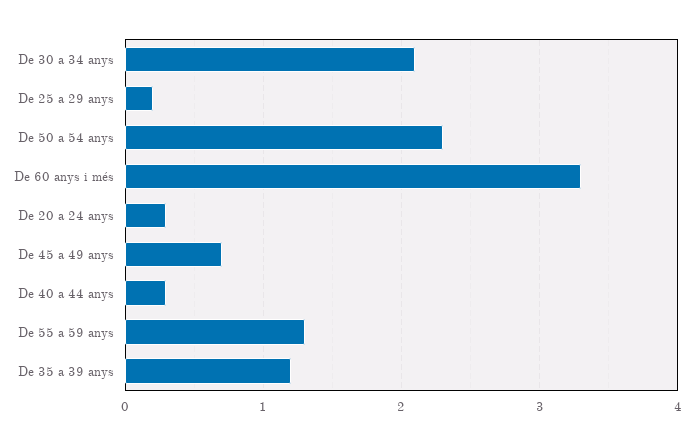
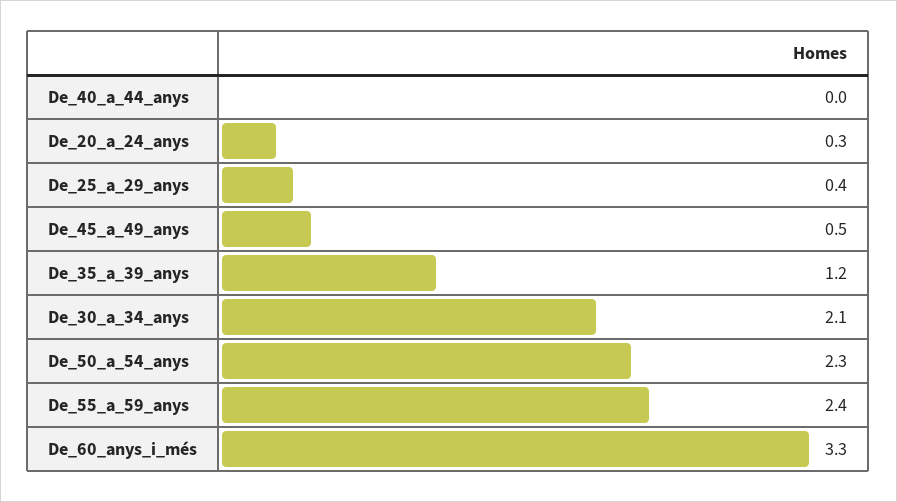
De 25 a 29 anys: 0.2 -> 0.4
De 45 a 49 anys: 0.7 -> 0.5
De 40 a 44 anys: 0.3 -> 0
De 55 a 59 anys: 1.3 -> 2.4

